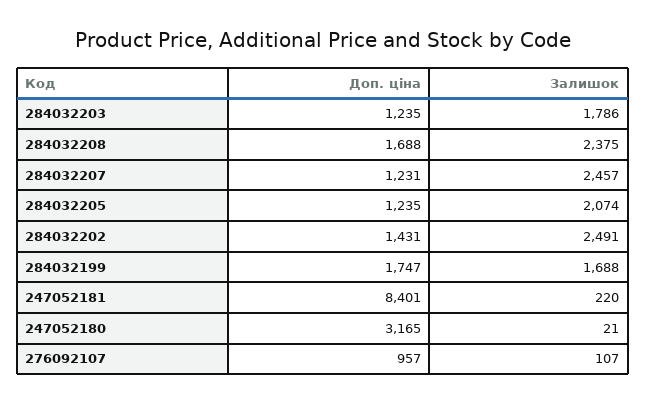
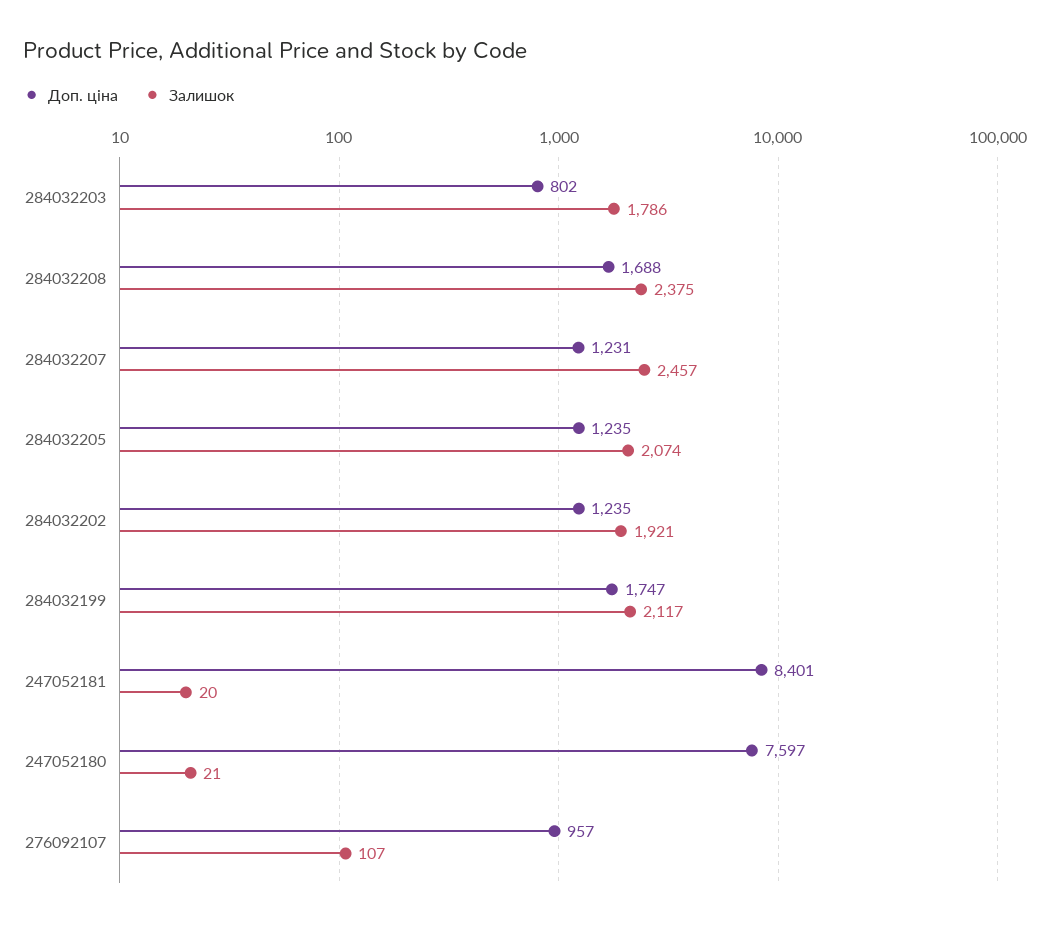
Доп. ціна, 284032203: 1235 -> 802
Доп. ціна, 284032202: 1431 -> 1235
Залишок, 284032202: 2491 -> 1921
Залишок, 284032199: 1688 -> 2117
Залишок, 247052181: 220 -> 20
Доп. ціна, 247052180: 3165 -> 7597

